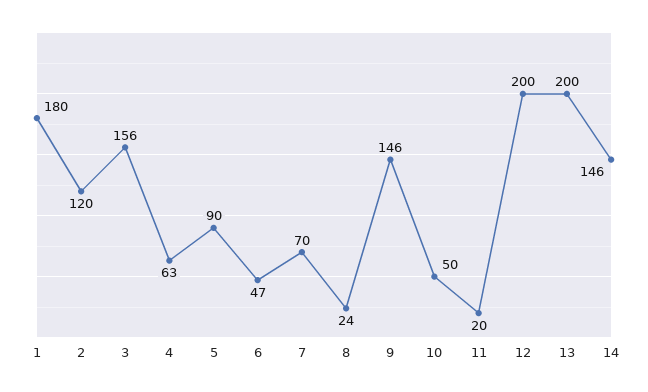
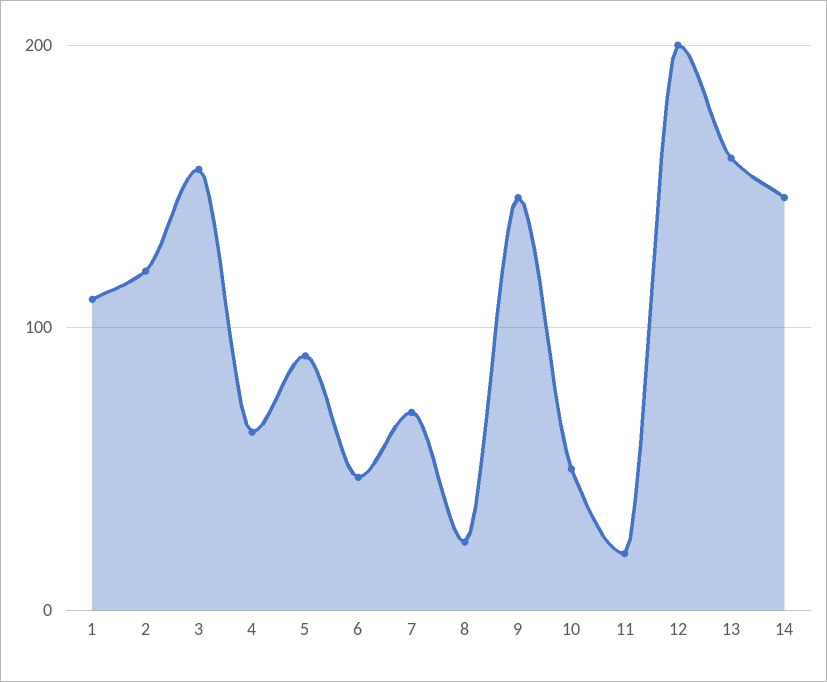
1: 180 -> 110
13: 200 -> 160

